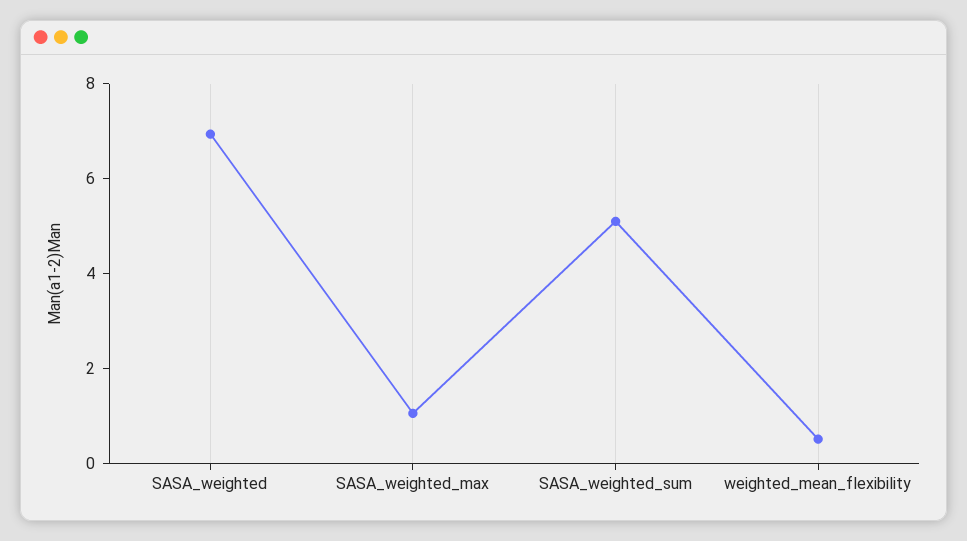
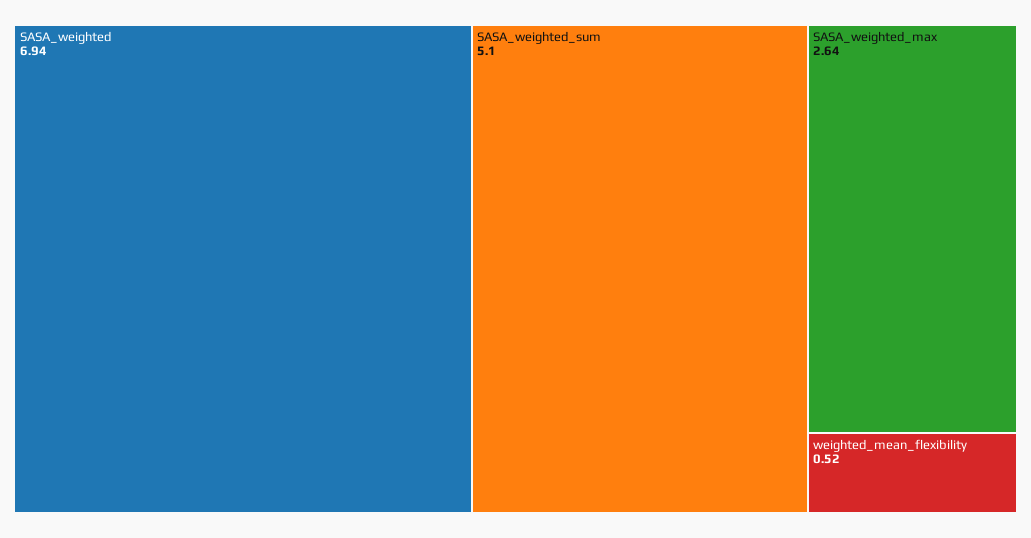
SASA_weighted_max: 1 -> 2.64

